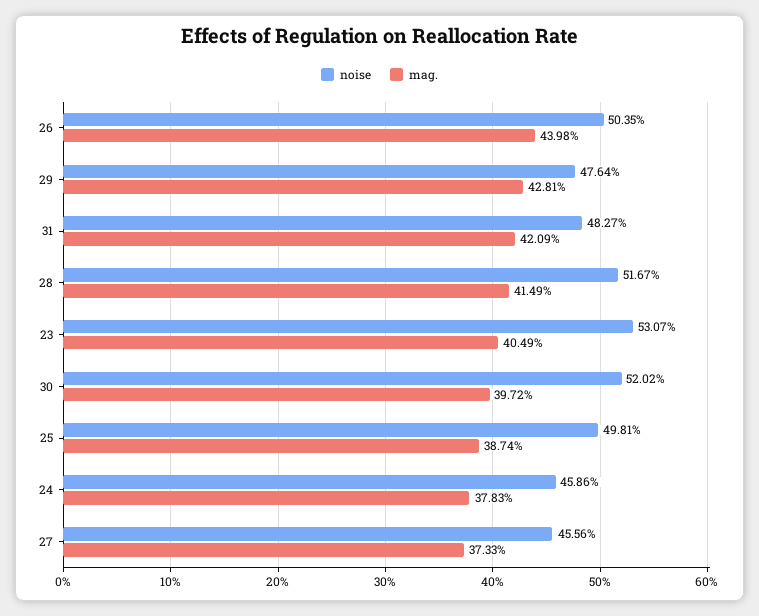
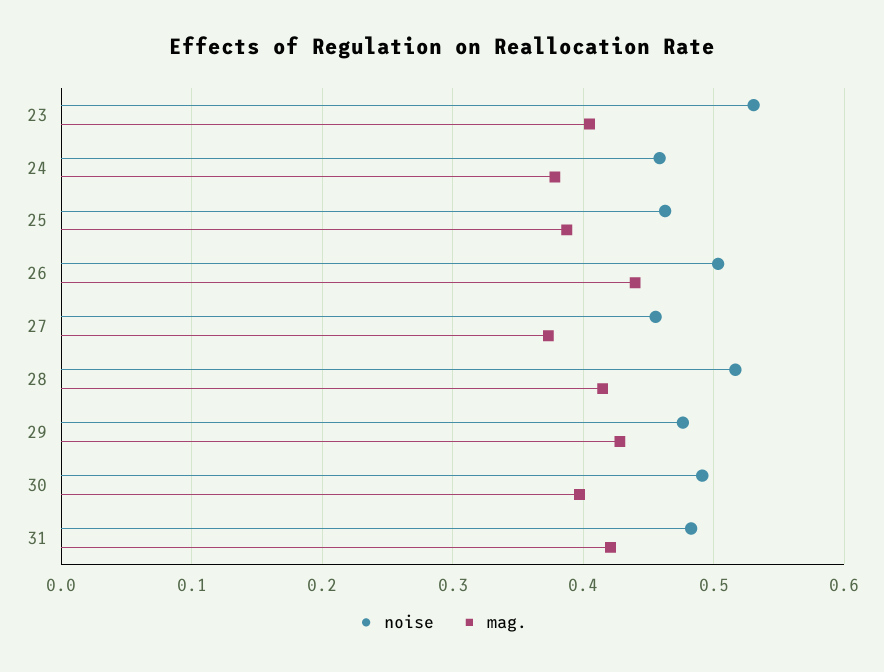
noise, 30: 0.5202 -> 0.49
noise, 25: 0.4981 -> 0.46

